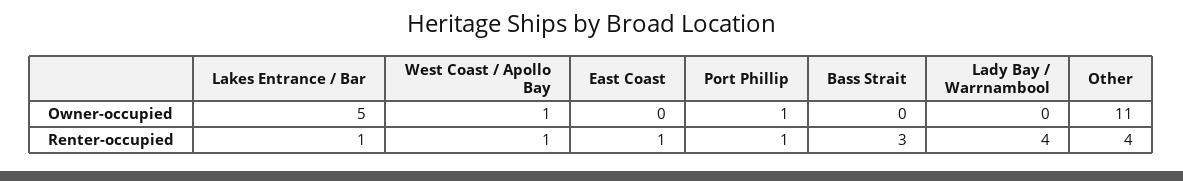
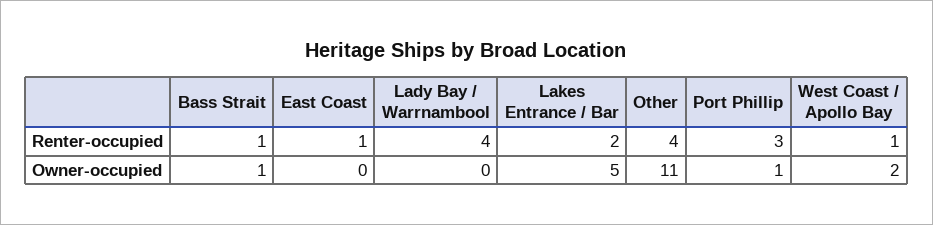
West Coast / Apollo Bay, Owner-occupied: 1 -> 2
Bass Strait, Owner-occupied: 0 -> 1
Lakes Entrance / Bar, Renter-occupied: 1 -> 2
Port Phillip, Renter-occupied: 1 -> 3
Bass Strait, Renter-occupied: 3 -> 1

